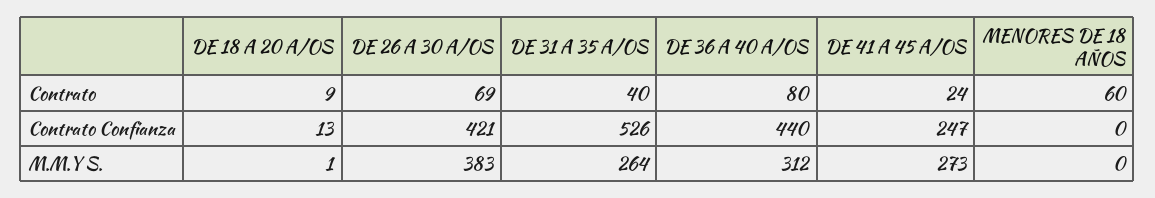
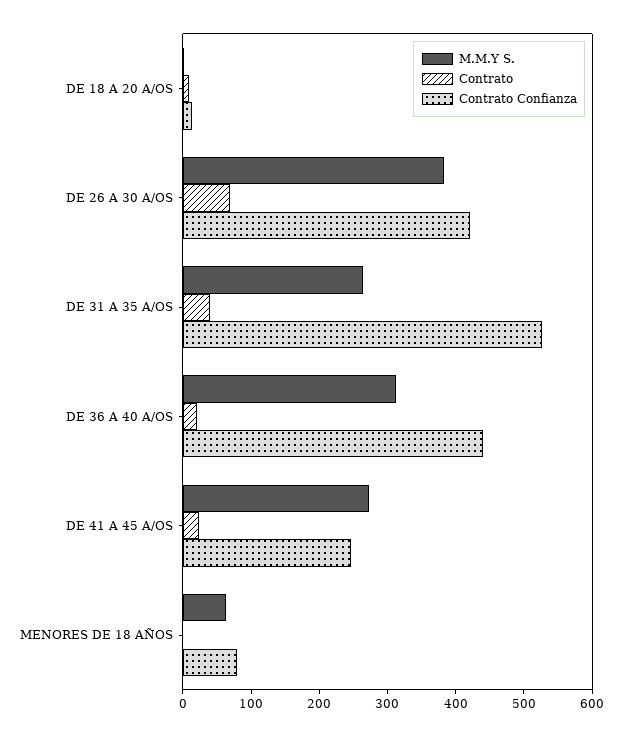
Contrato, DE 36 A 40 A/OS: 80 -> 20
Contrato, MENORES DE 18 AÑOS: 60 -> 0
Contrato Confianza, MENORES DE 18 AÑOS: 0 -> 80
M.M.Y S., MENORES DE 18 AÑOS: 0 -> 60

